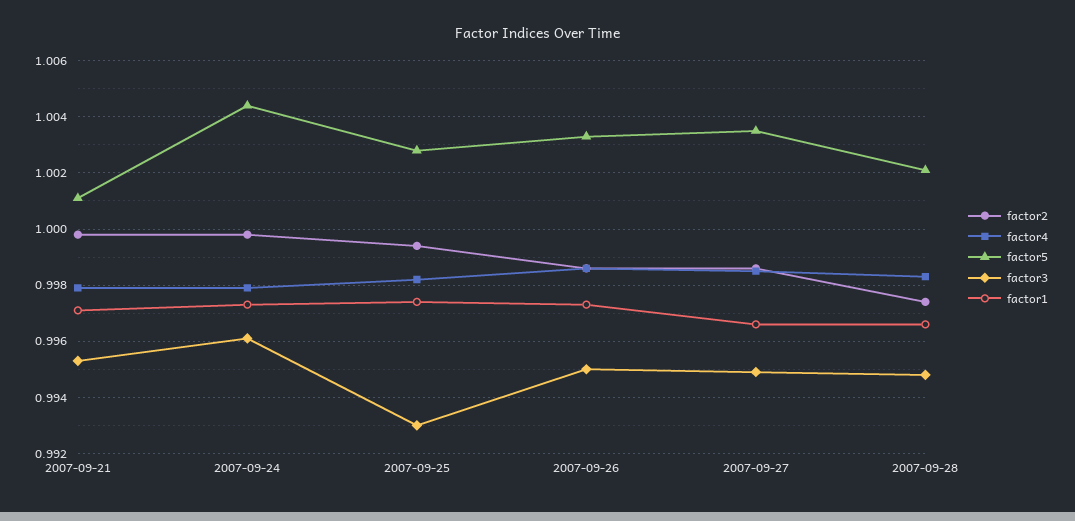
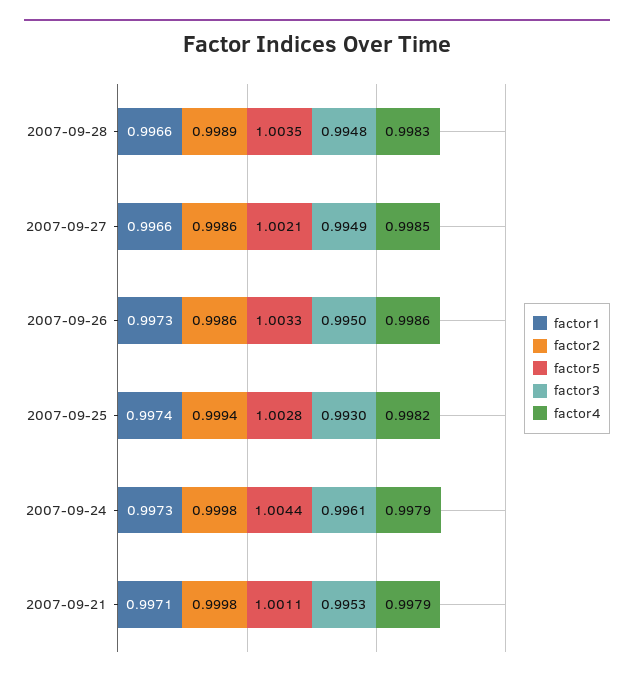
factor5, 2007-09-27: 1.0035 -> 1.0021
factor2, 2007-09-28: 0.9975 -> 0.9989
factor5, 2007-09-28: 1.002 -> 1.0035

